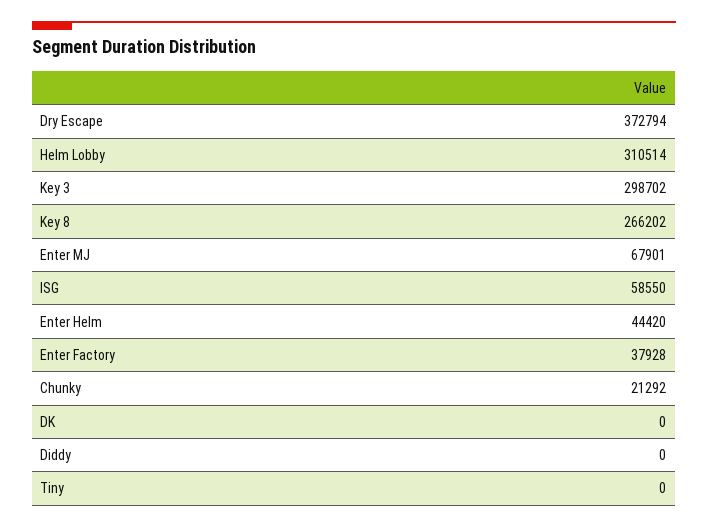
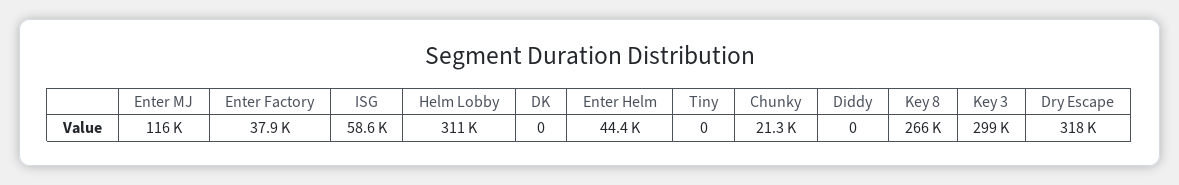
Dry Escape: 372794 -> 318000
Enter MJ: 67901 -> 116000

